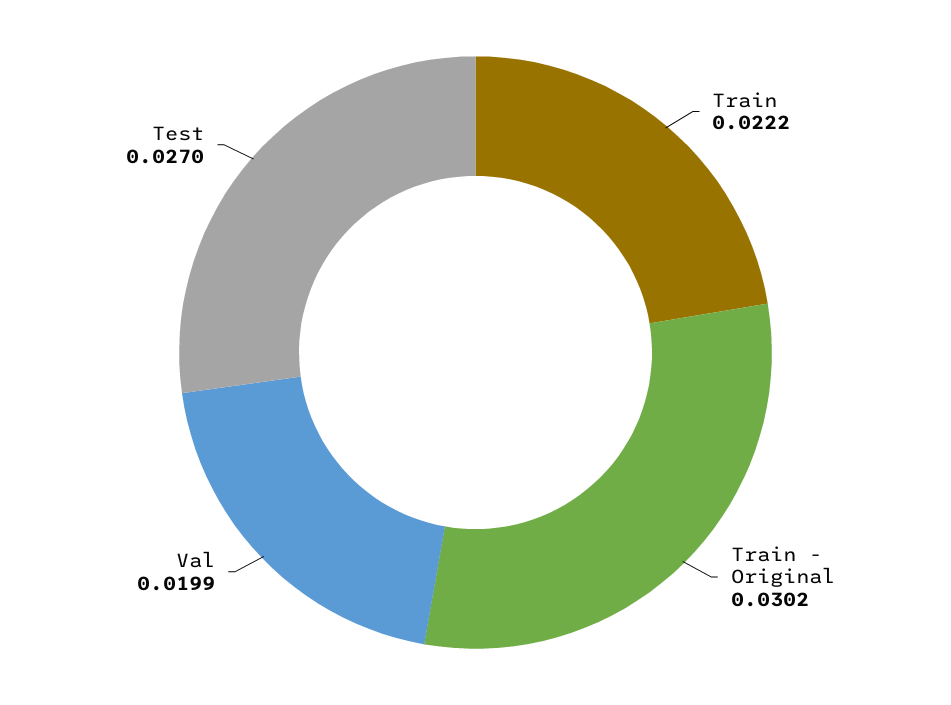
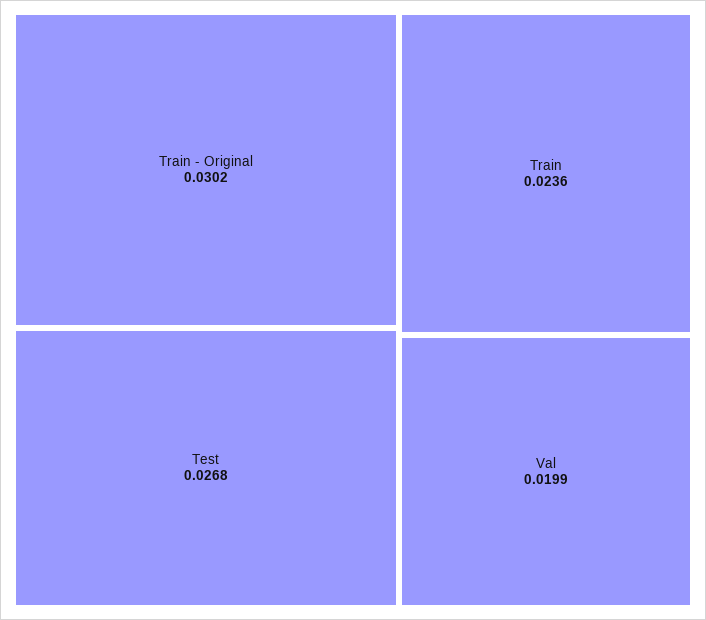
Train: 0.0222 -> 0.0236
Test: 0.027 -> 0.0268

